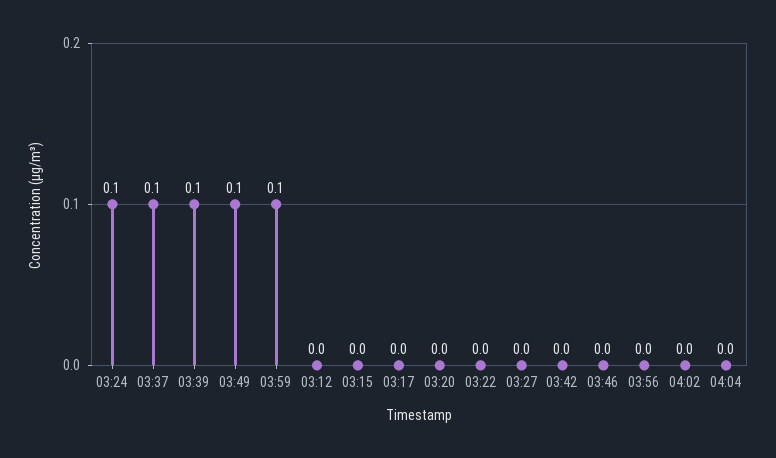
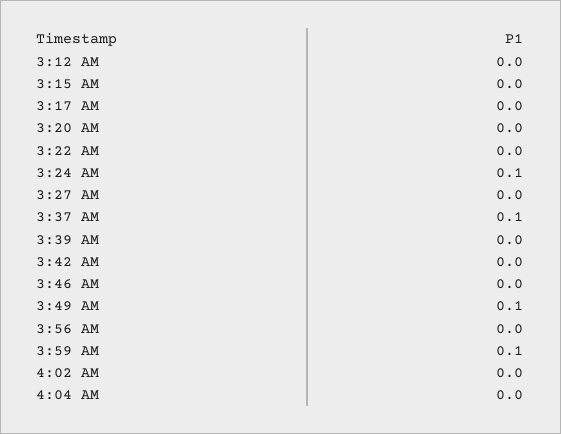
03:39: 0.1 -> 0

